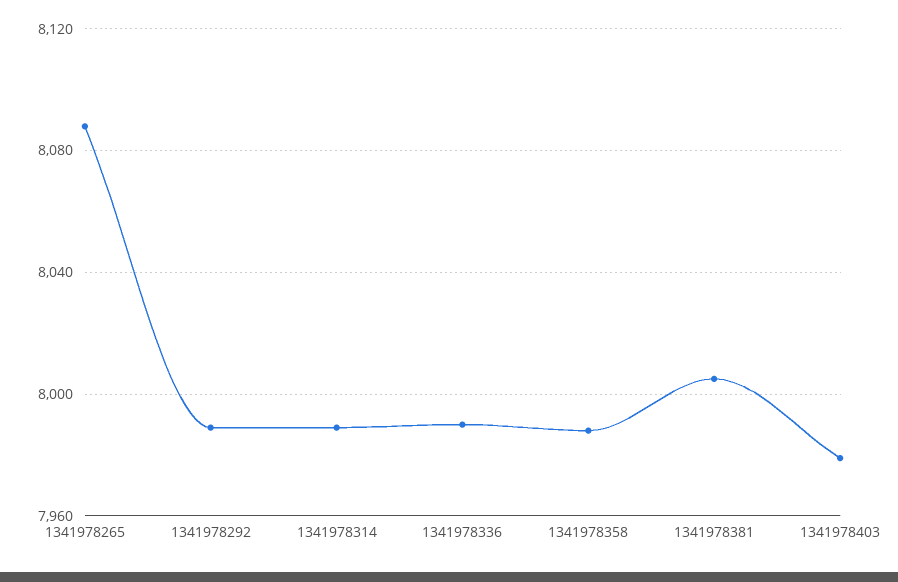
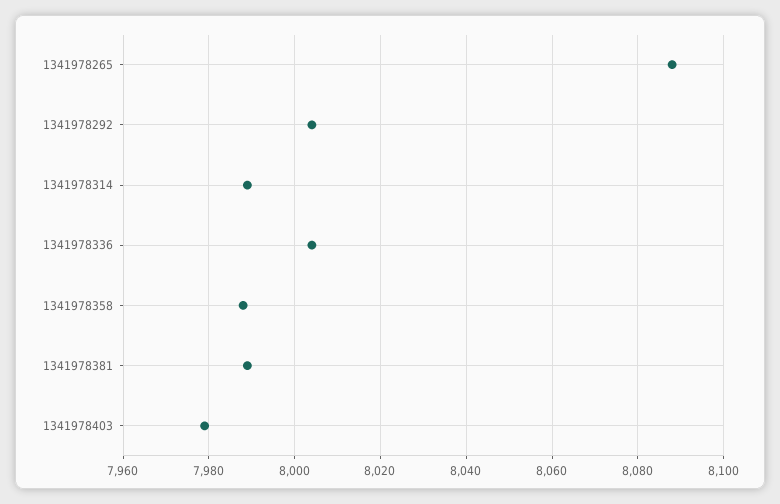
1341978292: 7990 -> 8005
1341978336: 7990 -> 8005
1341978381: 8005 -> 7990

